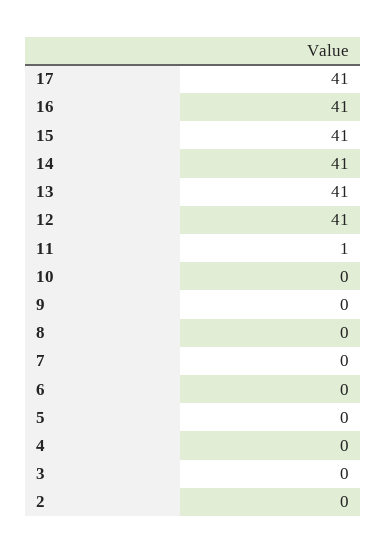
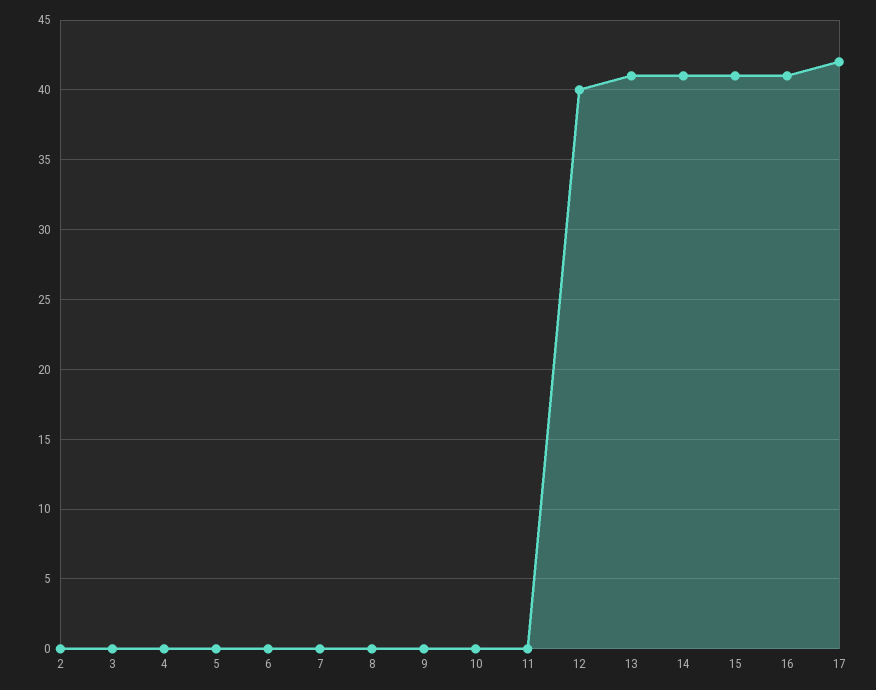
17: 41 -> 42
12: 41 -> 40
11: 1 -> 0

